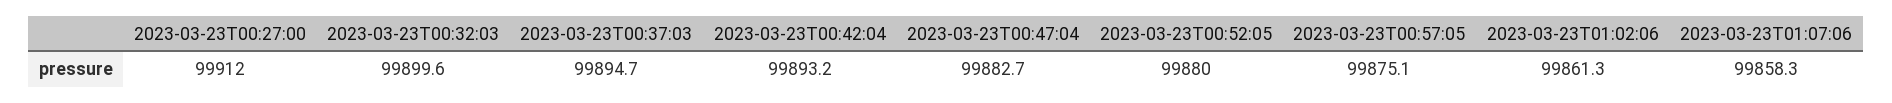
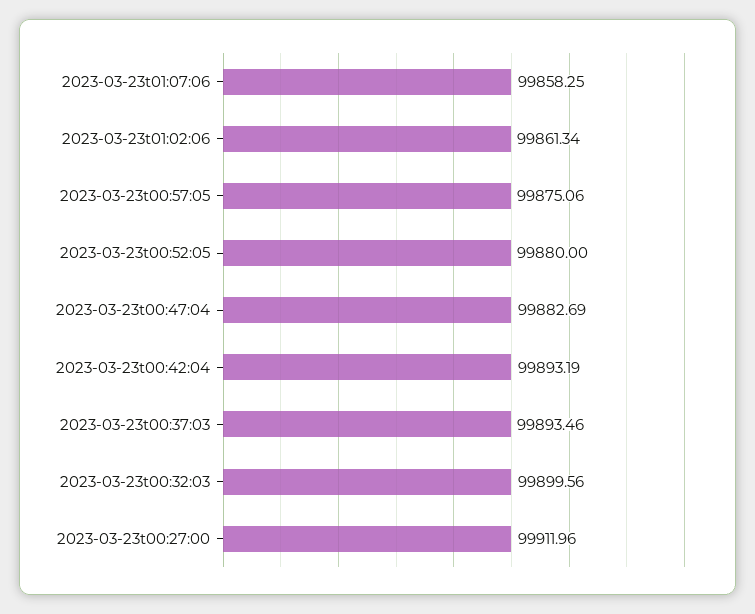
2023-03-23T00:37:03: 99894.7 -> 99893.46

